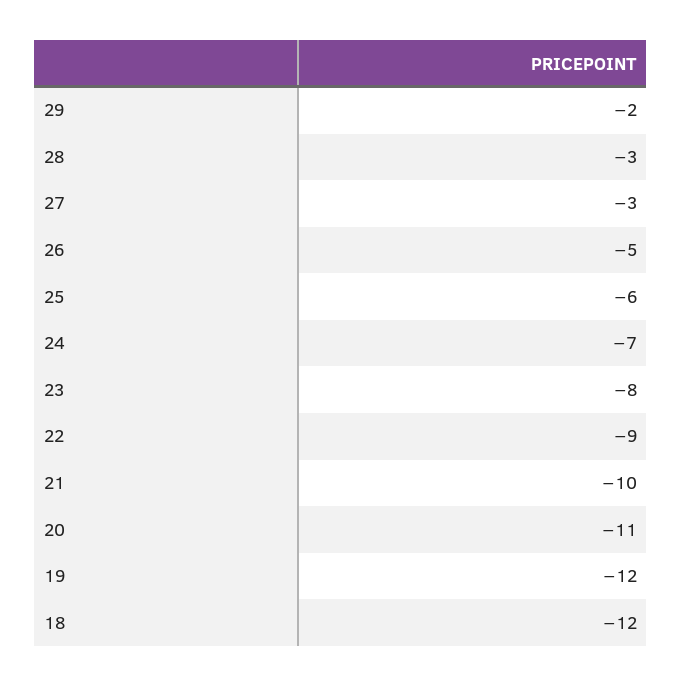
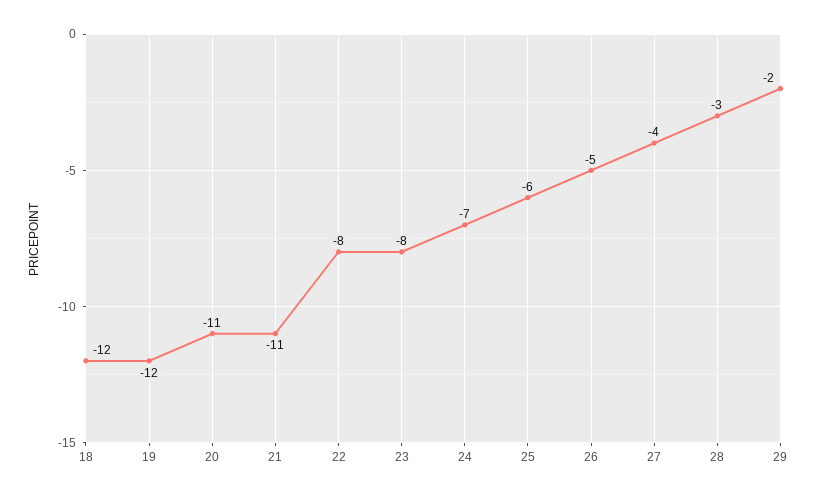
27: -3 -> -4
22: -9 -> -8
21: -10 -> -11

